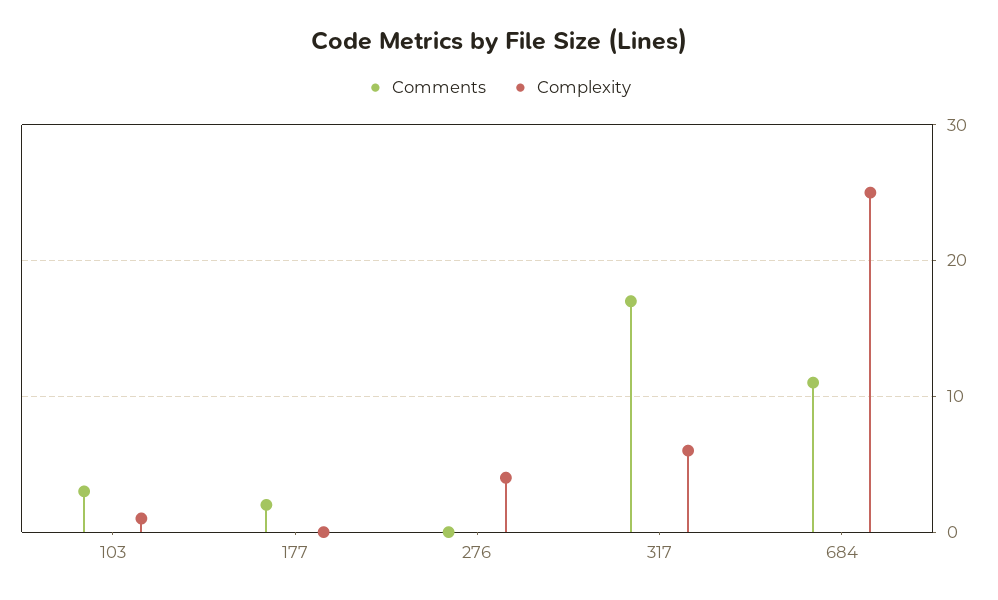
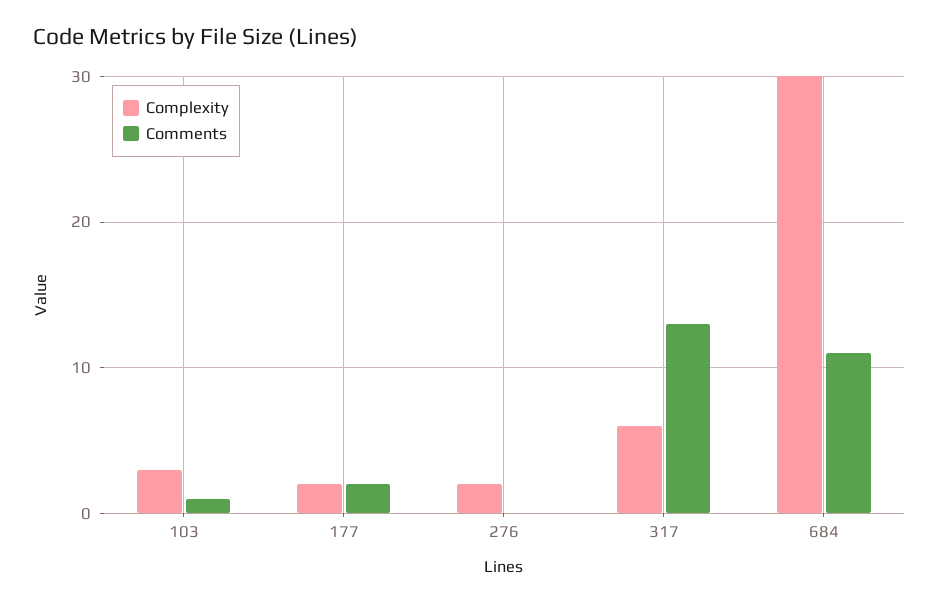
Comments, 103: 3 -> 1
Complexity, 103: 1 -> 3
Complexity, 177: 0 -> 2
Complexity, 276: 4 -> 2
Comments, 317: 17 -> 13
Complexity, 684: 25 -> 30

